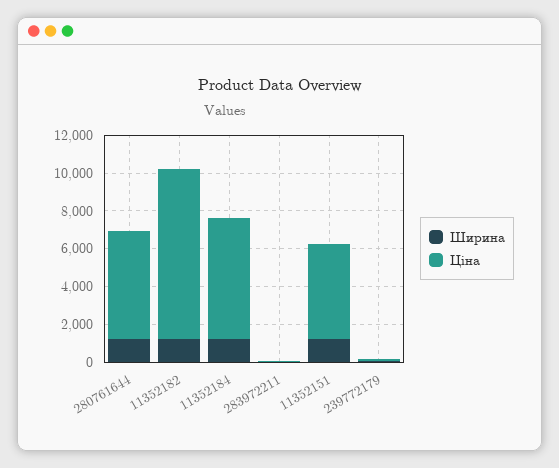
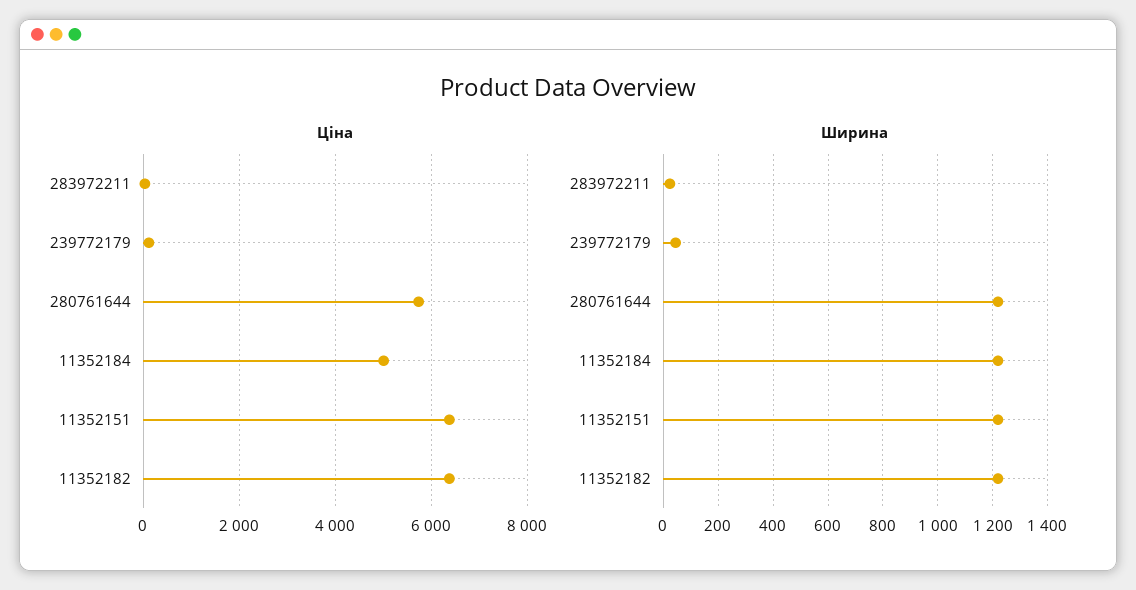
Ціна, 11352182: 9000 -> 6400
Ціна, 11352184: 6500 -> 5000
Ціна, 11352151: 5000 -> 6400

